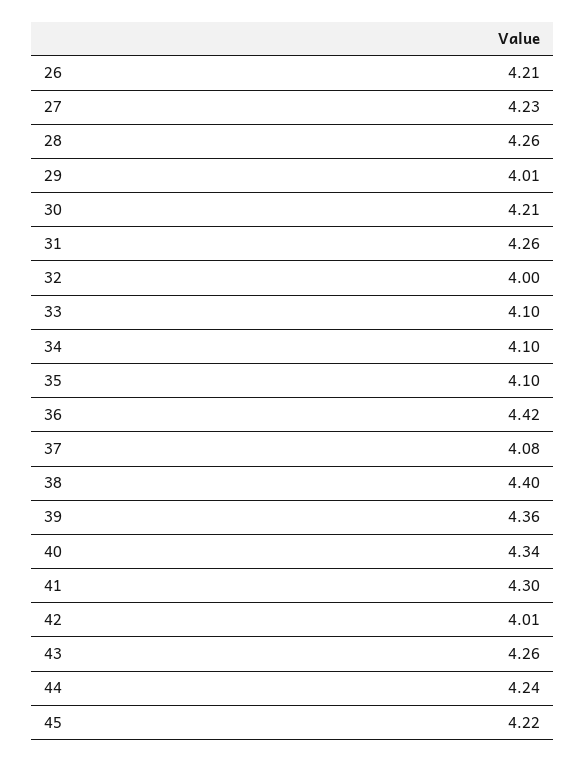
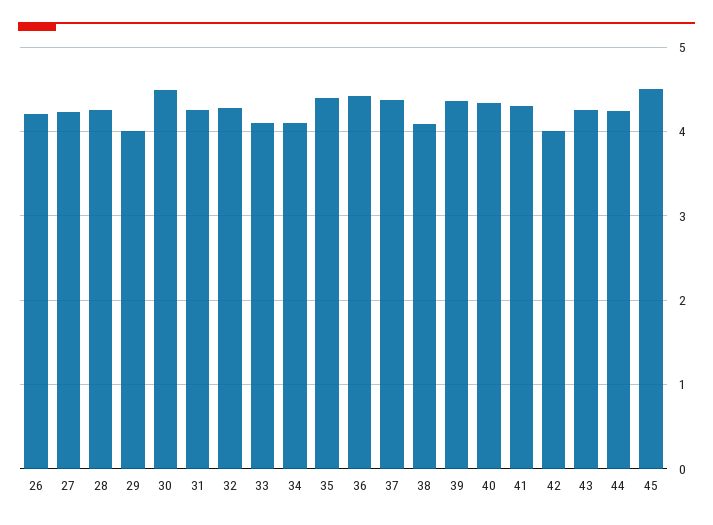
30: 4.21 -> 4.5
32: 4 -> 4.3
35: 4.1 -> 4.4
37: 4.08 -> 4.4
38: 4.4 -> 4.1
45: 4.22 -> 4.5

